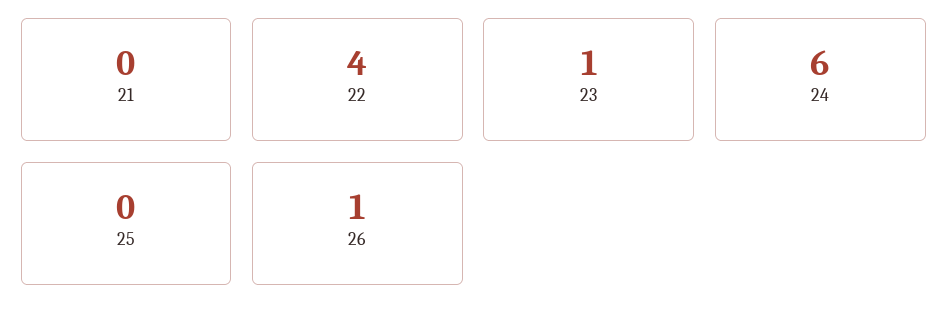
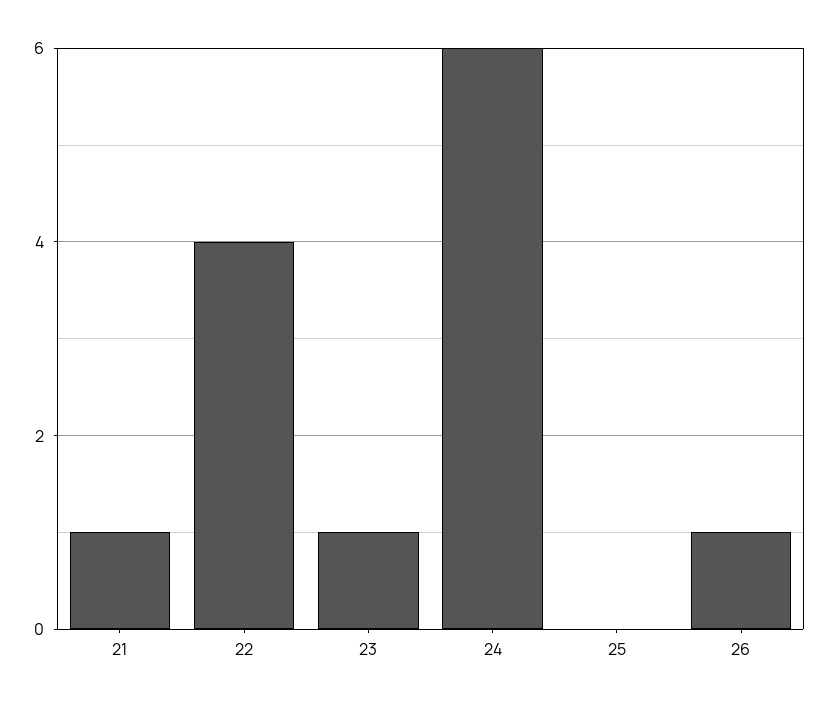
21: 0 -> 1

